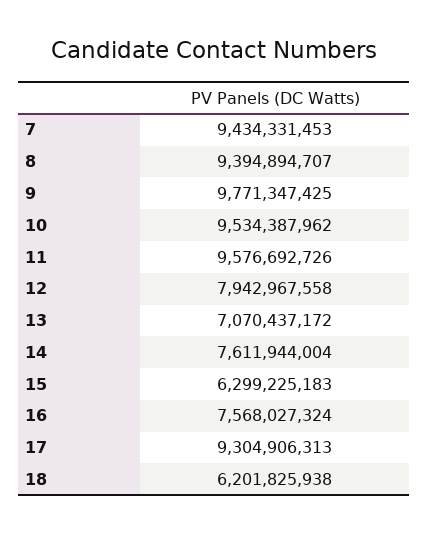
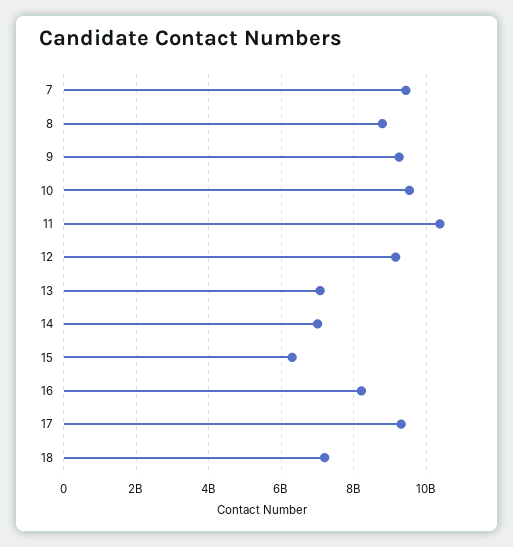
8: 9394894707 -> 8800000000
9: 9771347425 -> 9200000000
11: 9576692726 -> 10400000000
12: 7942967558 -> 9200000000
14: 7611944004 -> 7000000000
16: 7568027324 -> 8200000000
18: 6201825938 -> 7200000000

